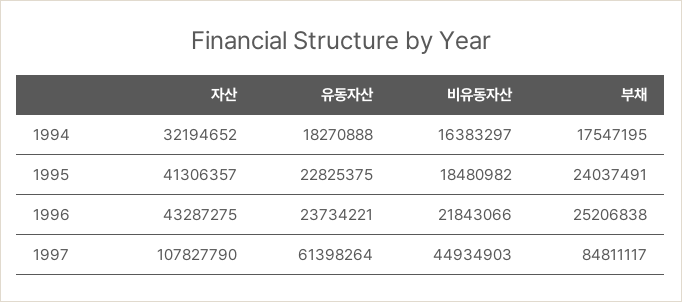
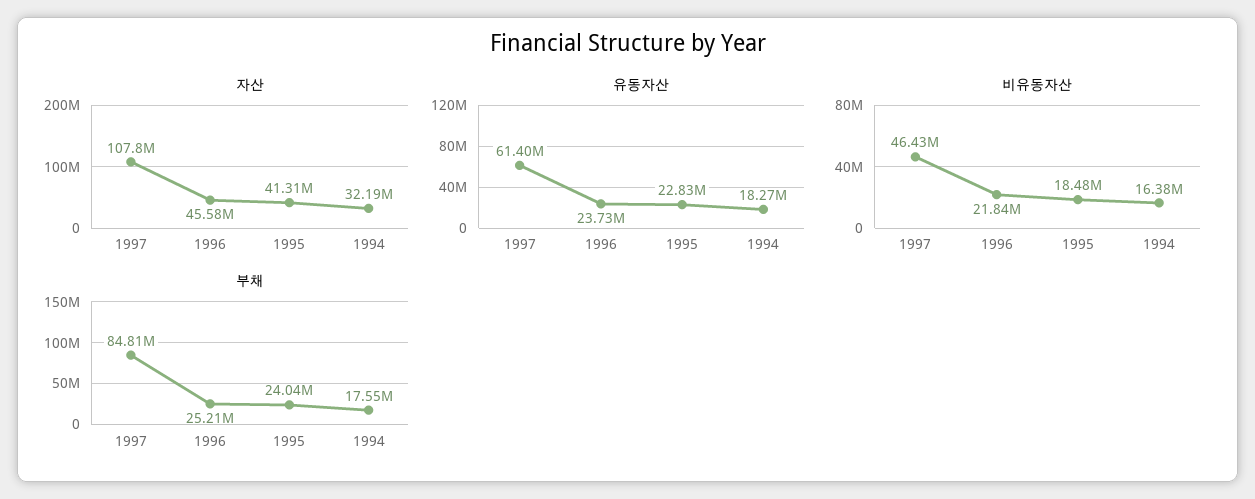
자산, 1996: 43287275 -> 45580000
비유동자산, 1997: 44934903 -> 46430000

